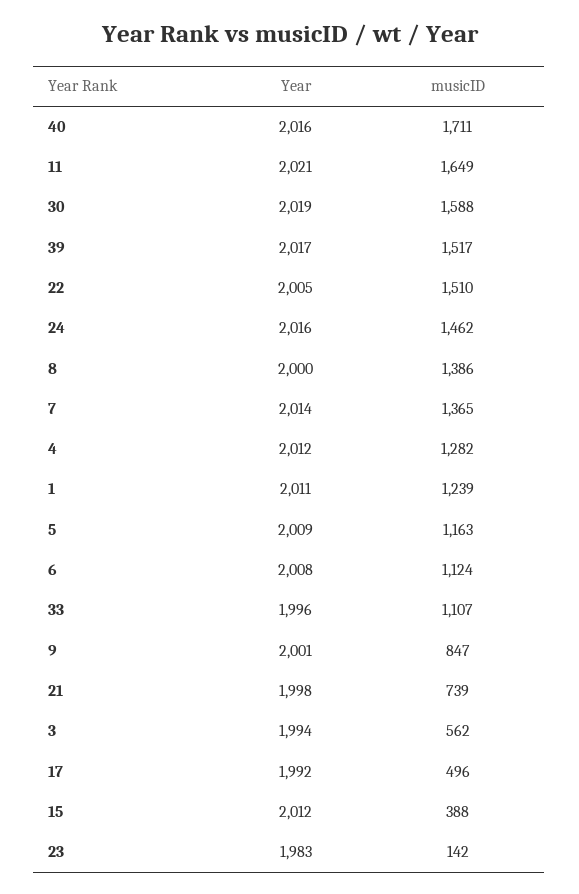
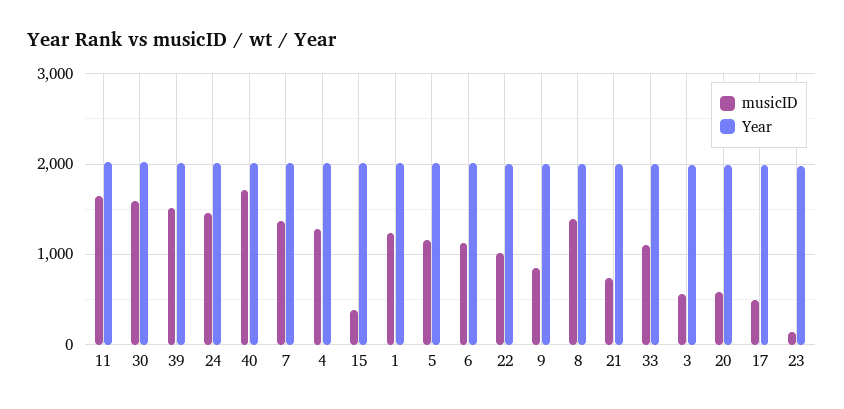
musicID, 22: 1510 -> 1000
musicID, 20: none -> 600
Year, 20: none -> 2000

